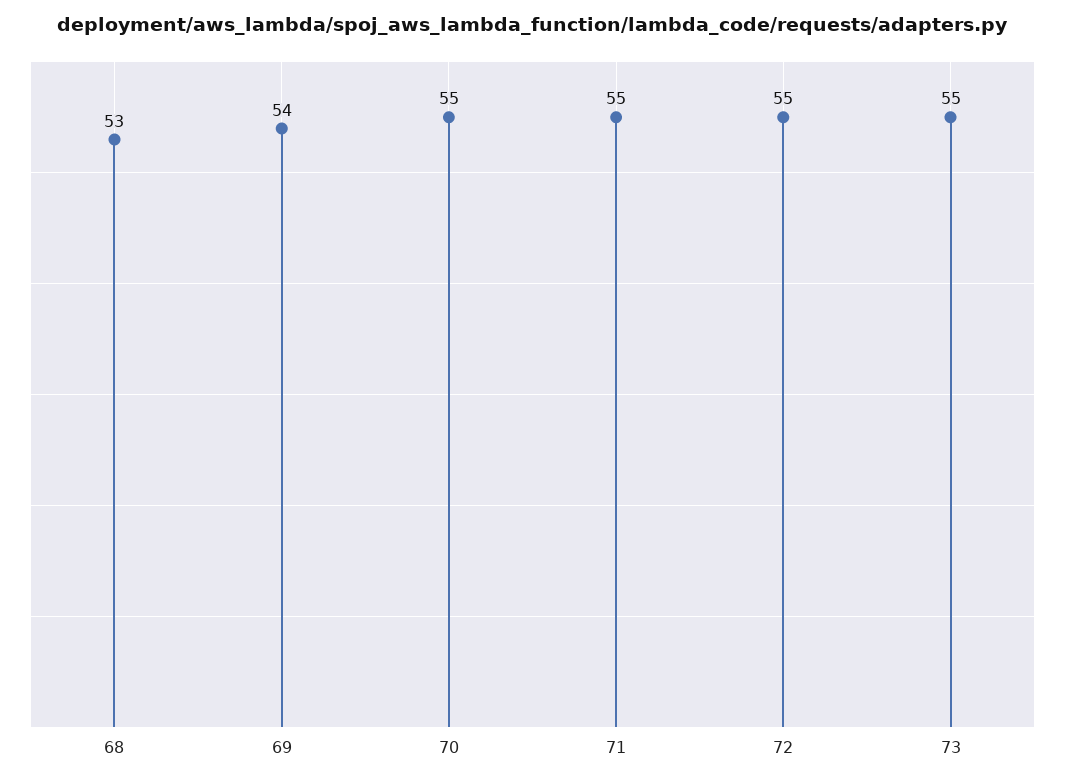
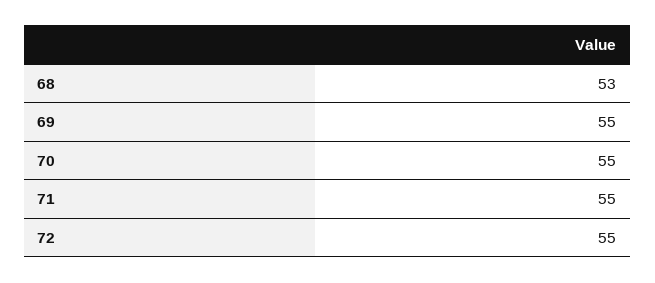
69: 54 -> 55
73: 55 -> none

